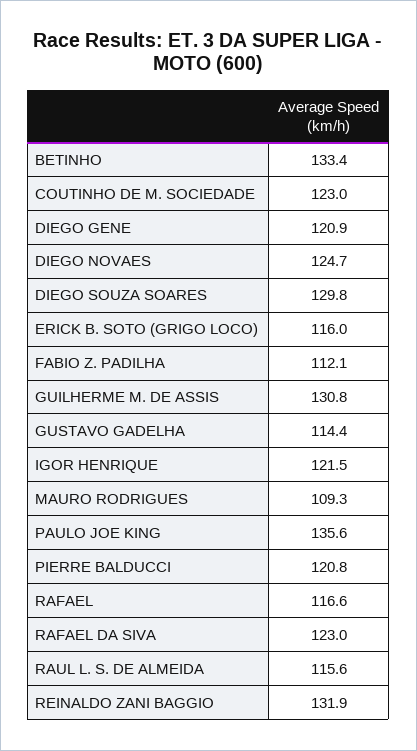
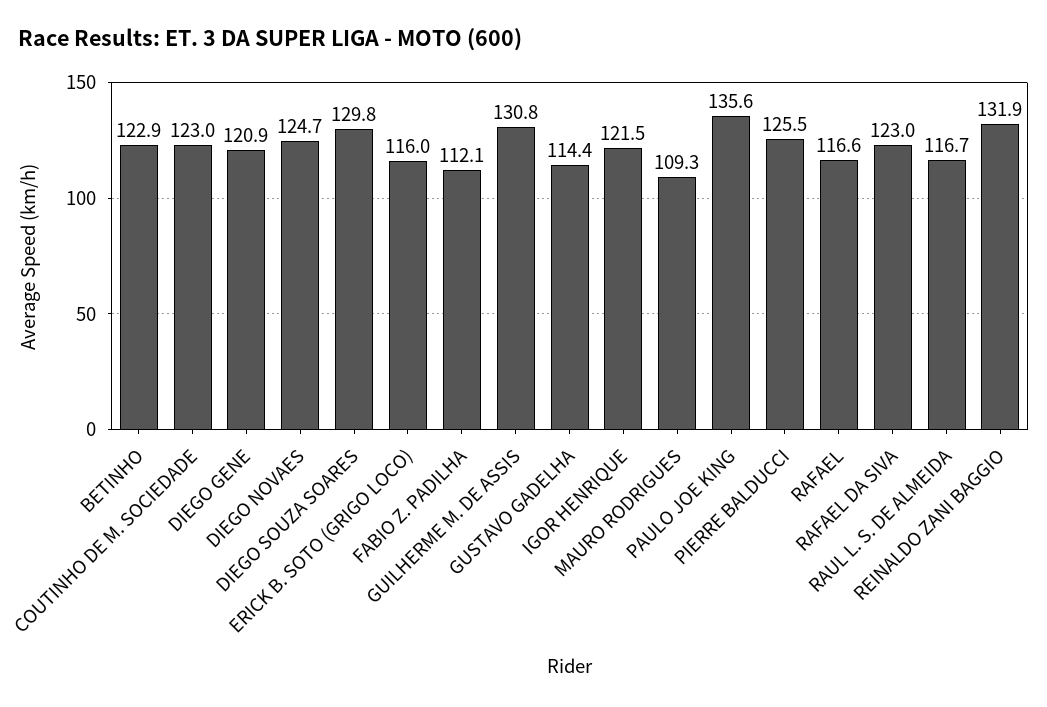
BETINHO: 133.4 -> 122.9
PIERRE BALDUCCI: 120.8 -> 125.5
RAUL L. S. DE ALMEIDA: 115.6 -> 116.7

